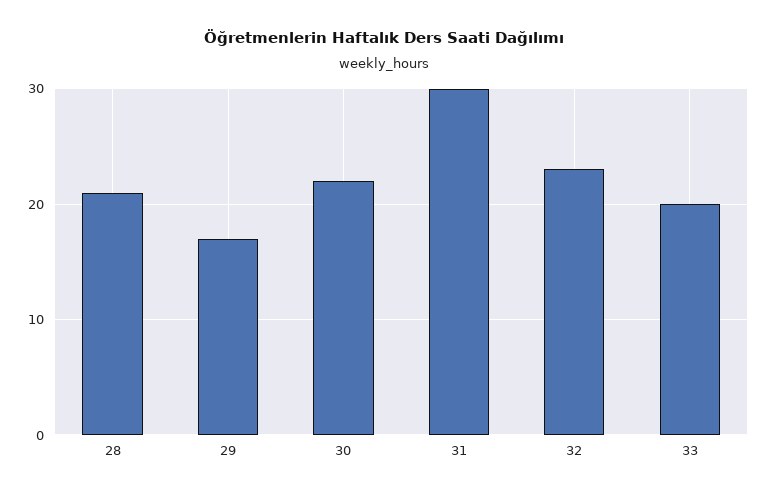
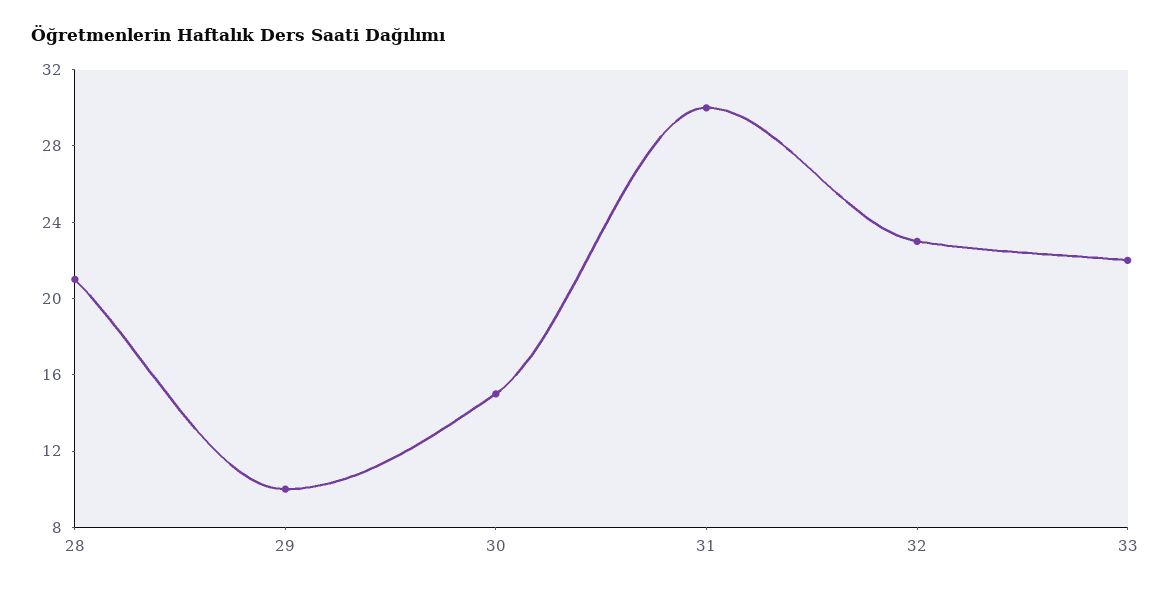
29: 17 -> 10
30: 22 -> 15
33: 20 -> 22

